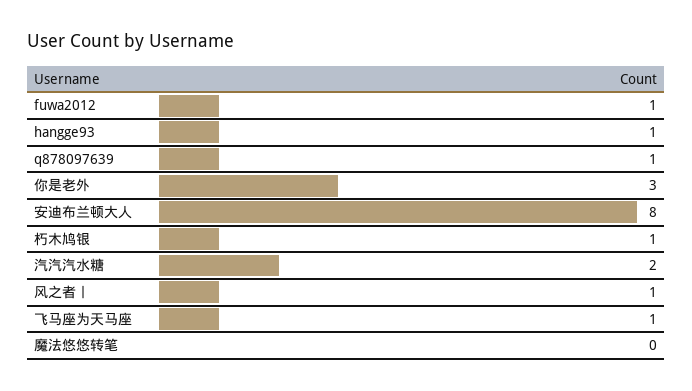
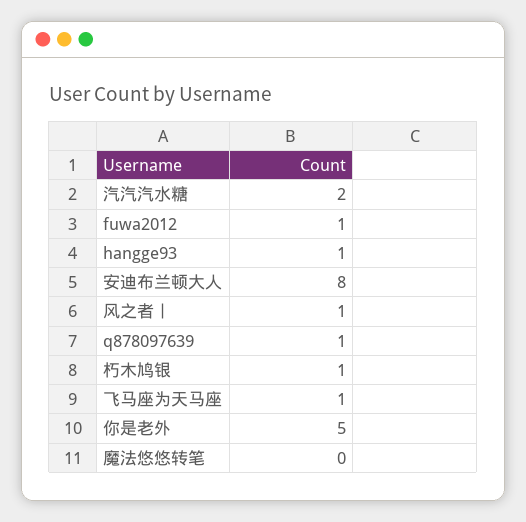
你是老外: 3 -> 5

